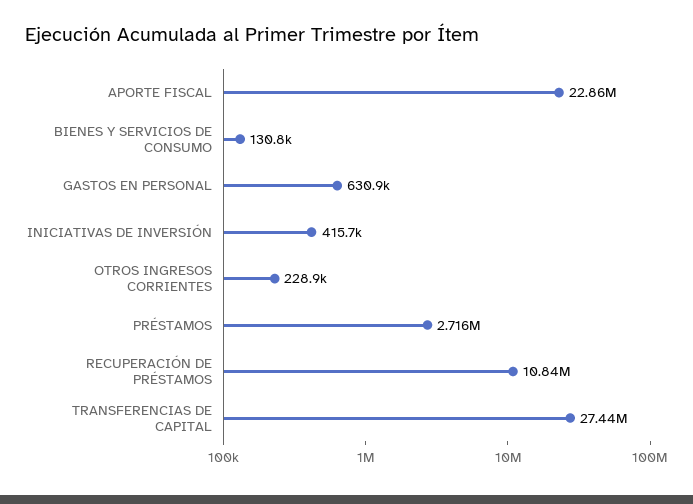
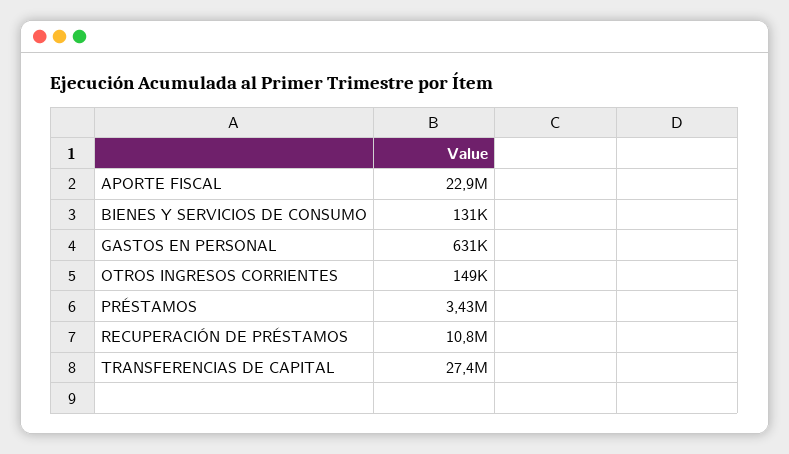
INICIATIVAS DE INVERSIÓN: 415700 -> none
OTROS INGRESOS CORRIENTES: 228900 -> 149000
PRÉSTAMOS: 2716000 -> 3430000

